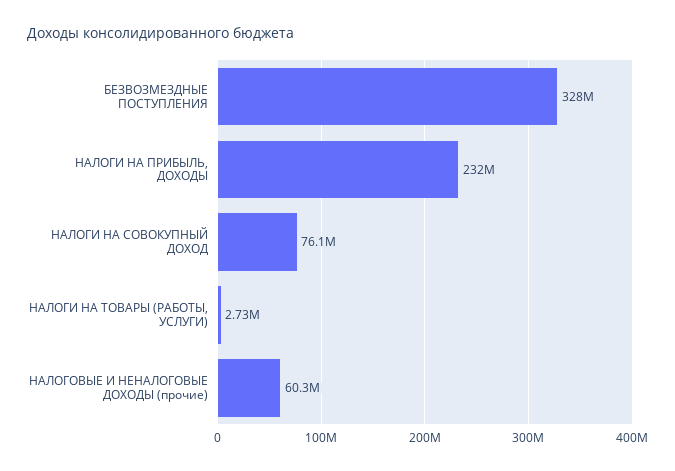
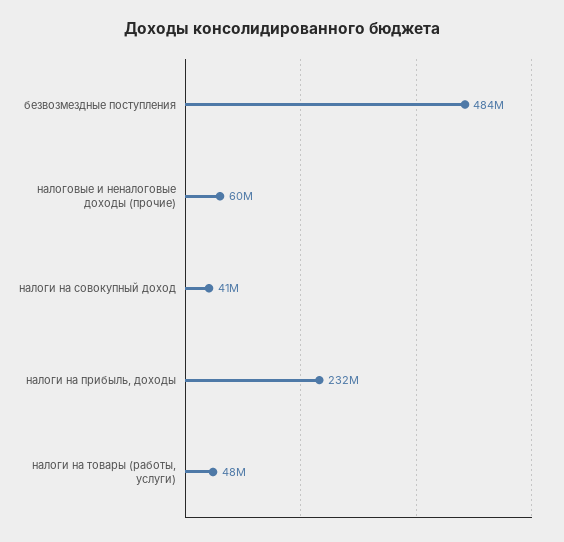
БЕЗВОЗМЕЗДНЫЕ ПОСТУПЛЕНИЯ: 328000000 -> 484000000
НАЛОГИ НА СОВОКУПНЫЙ ДОХОД: 76100000 -> 41000000
НАЛОГИ НА ТОВАРЫ (РАБОТЫ, УСЛУГИ): 2730000 -> 48000000

